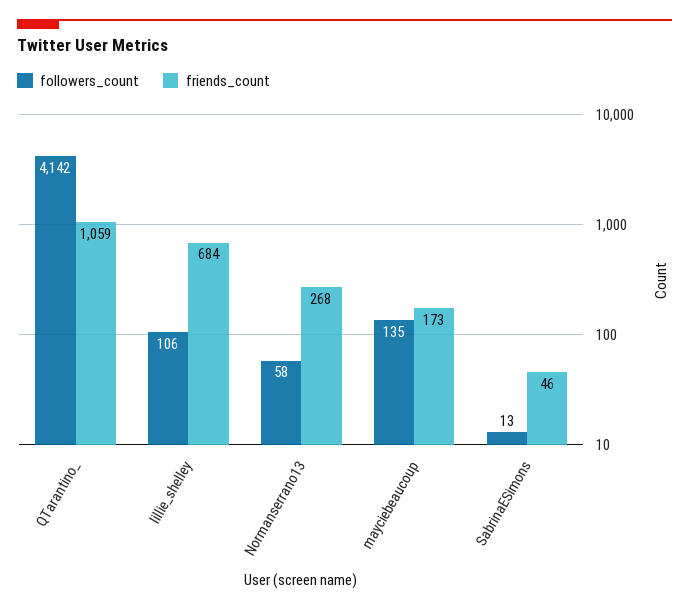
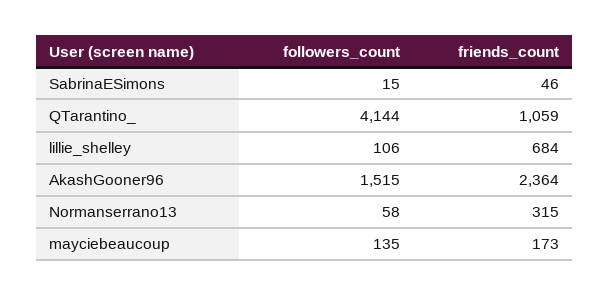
followers_count, QTarantino_: 4142 -> 4144
friends_count, Normanserrano13: 268 -> 315
followers_count, SabrinaESimons: 13 -> 15
followers_count, AkashGooner96: none -> 1515
friends_count, AkashGooner96: none -> 2364

